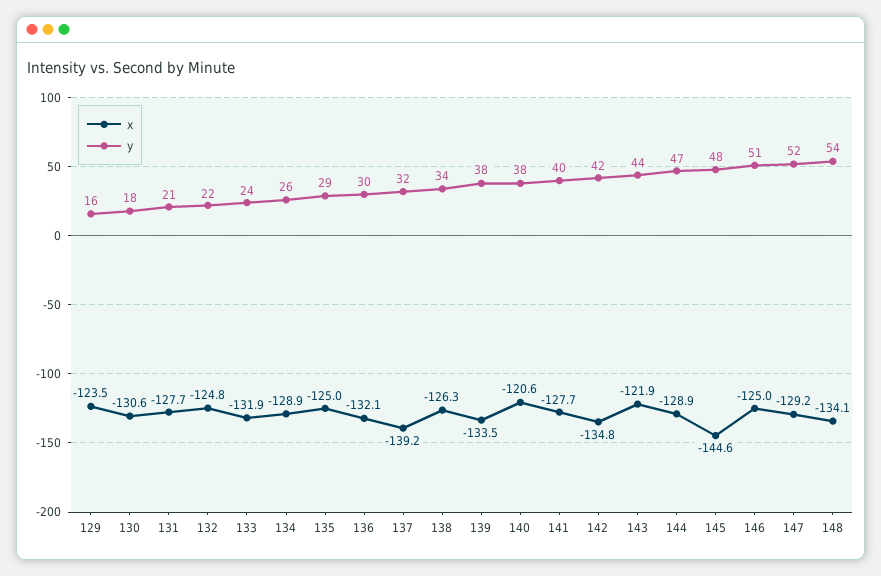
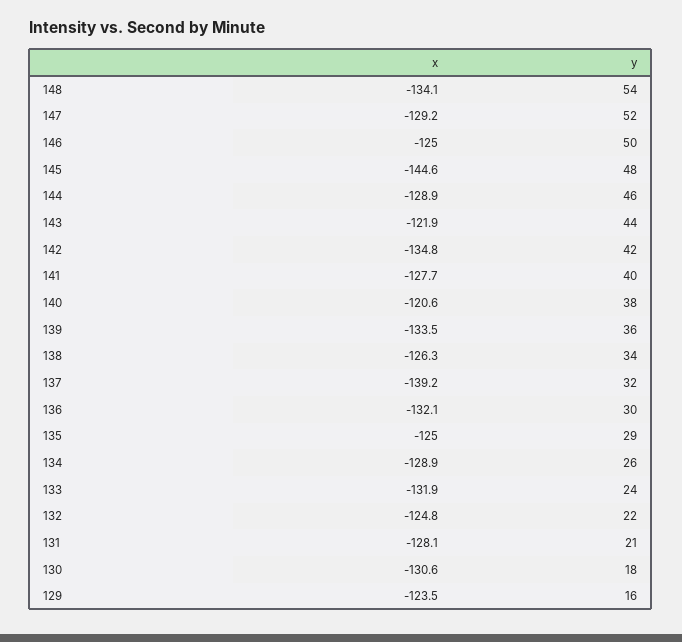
x, 131: -127.7 -> -128.1
y, 139: 38 -> 36
y, 144: 47 -> 46
y, 146: 51 -> 50

